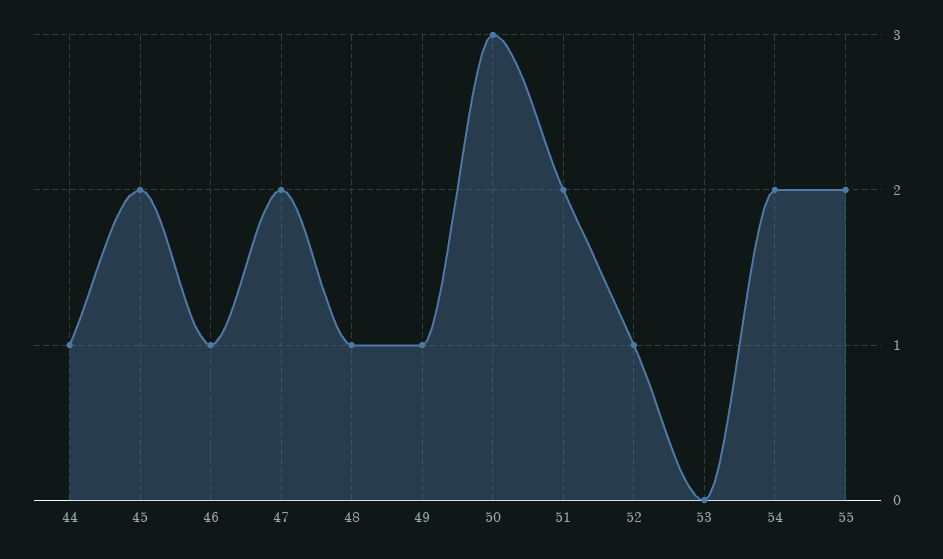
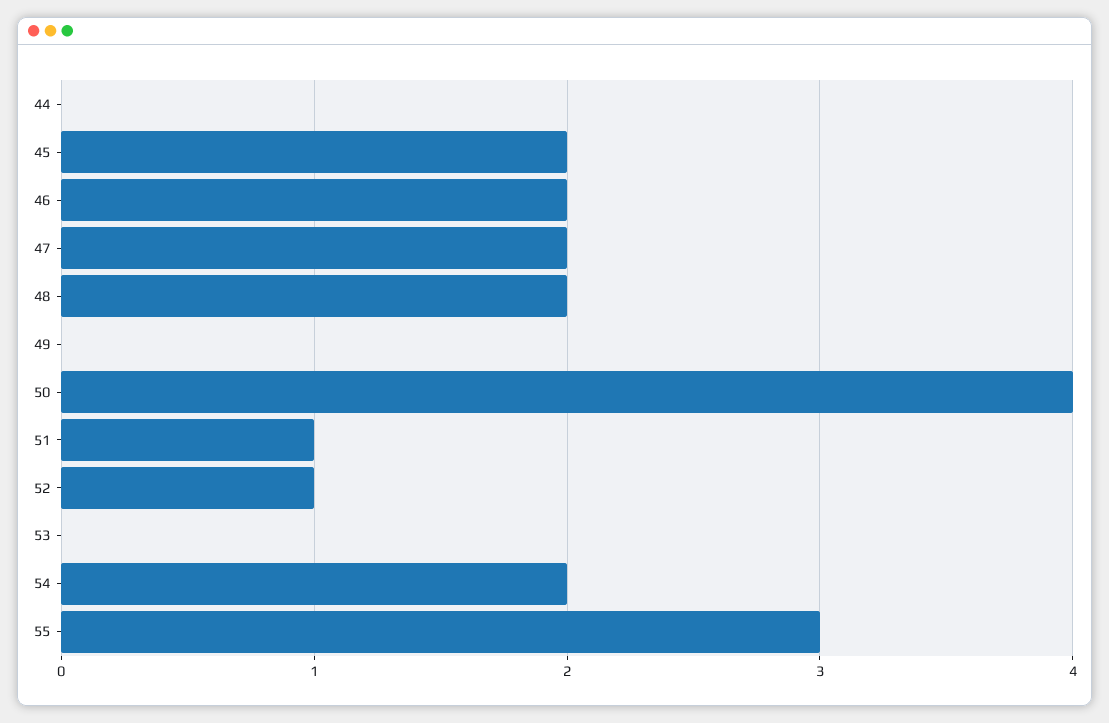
44: 1 -> 0
46: 1 -> 2
48: 1 -> 2
49: 1 -> 0
50: 3 -> 4
51: 2 -> 1
55: 2 -> 3

